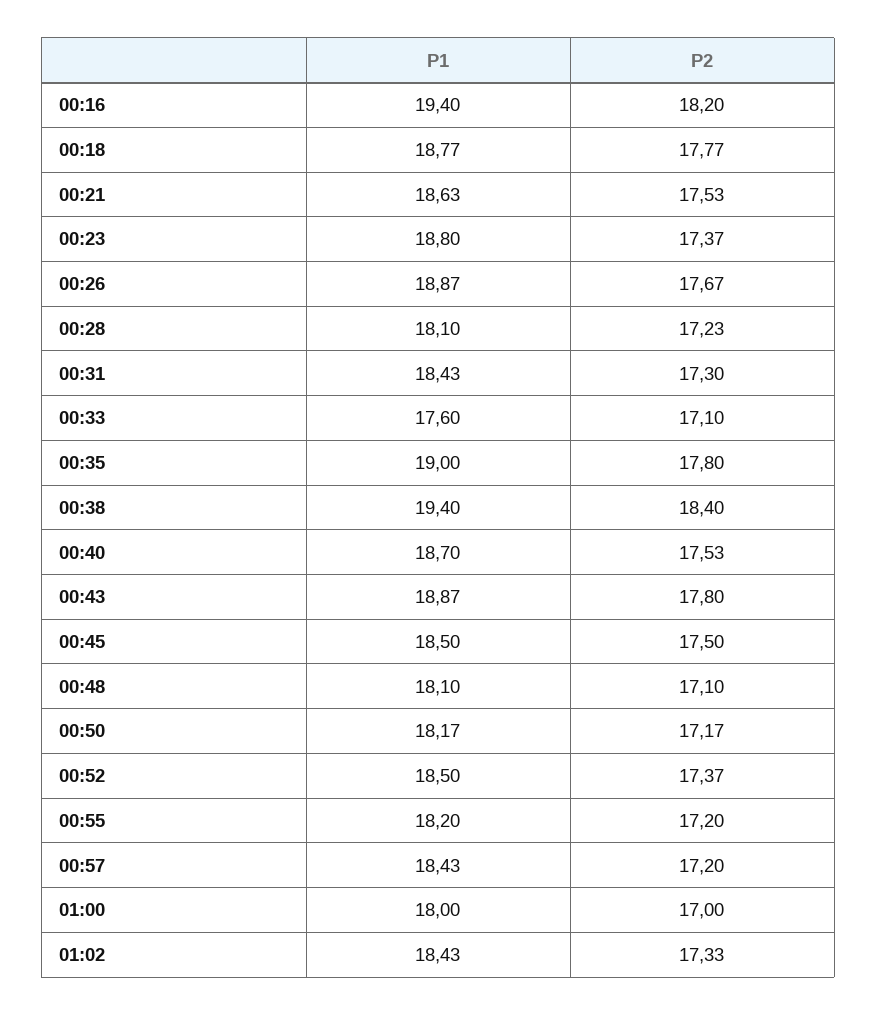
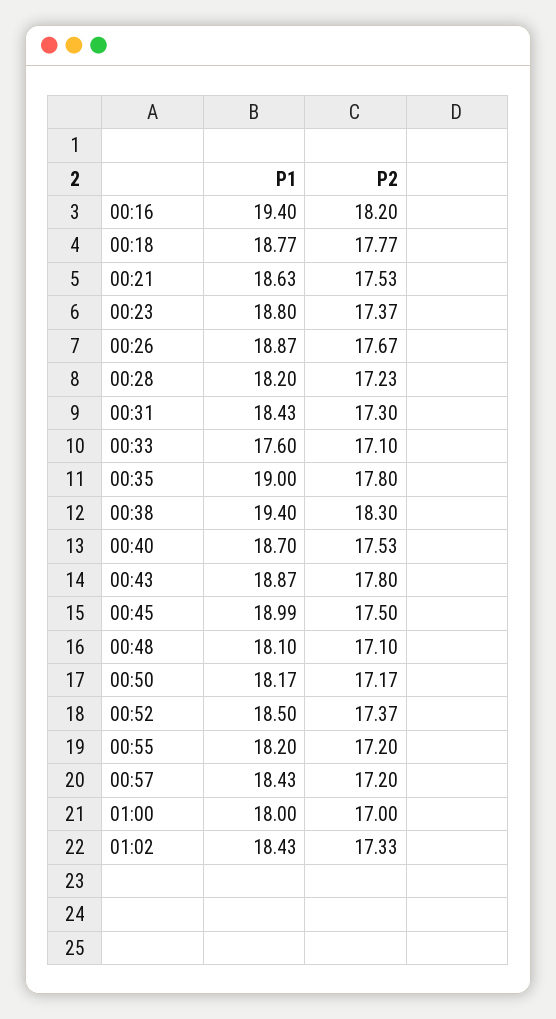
P1, 00:28: 18.1 -> 18.2
P2, 00:38: 18.4 -> 18.3
P1, 00:45: 18.5 -> 18.99

